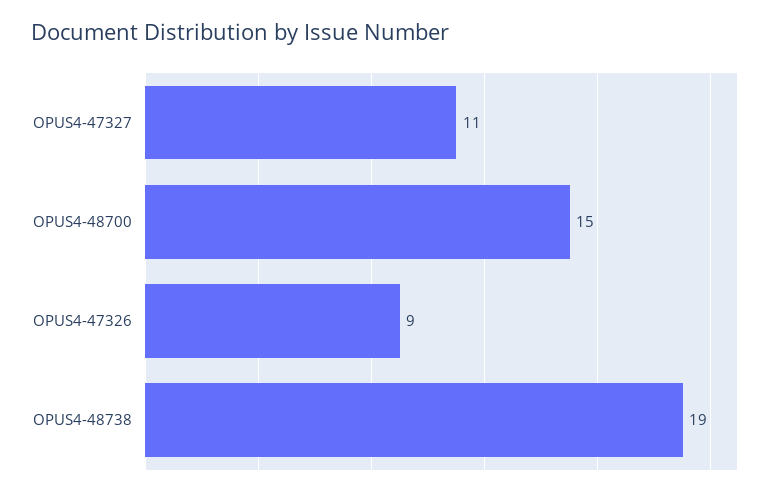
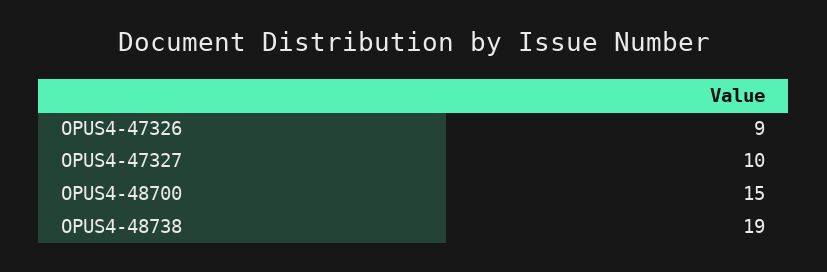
OPUS4-47327: 11 -> 10

